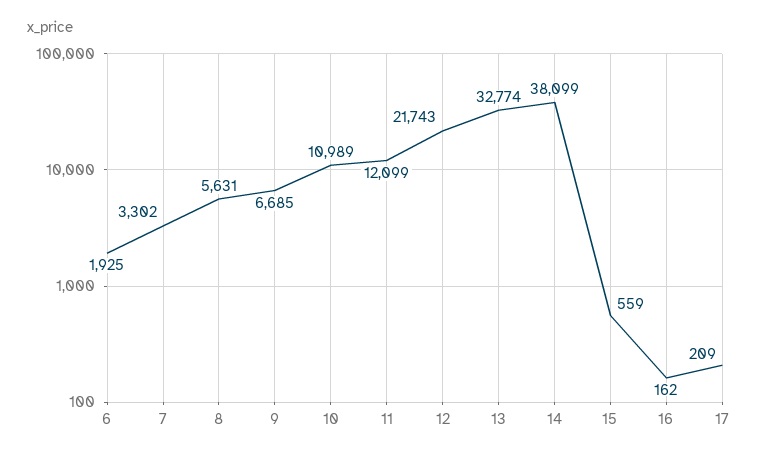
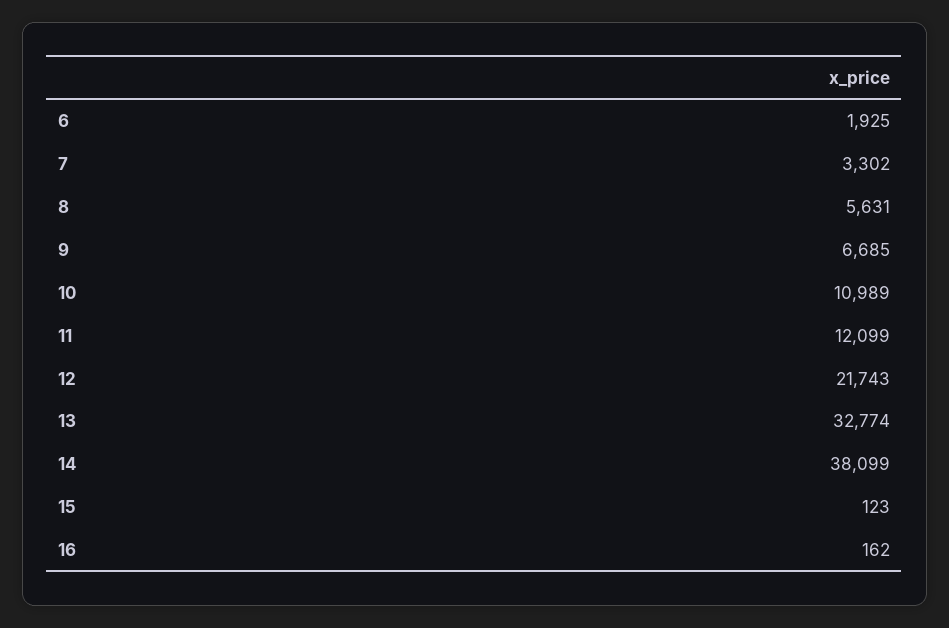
15: 559 -> 123
17: 209 -> none

